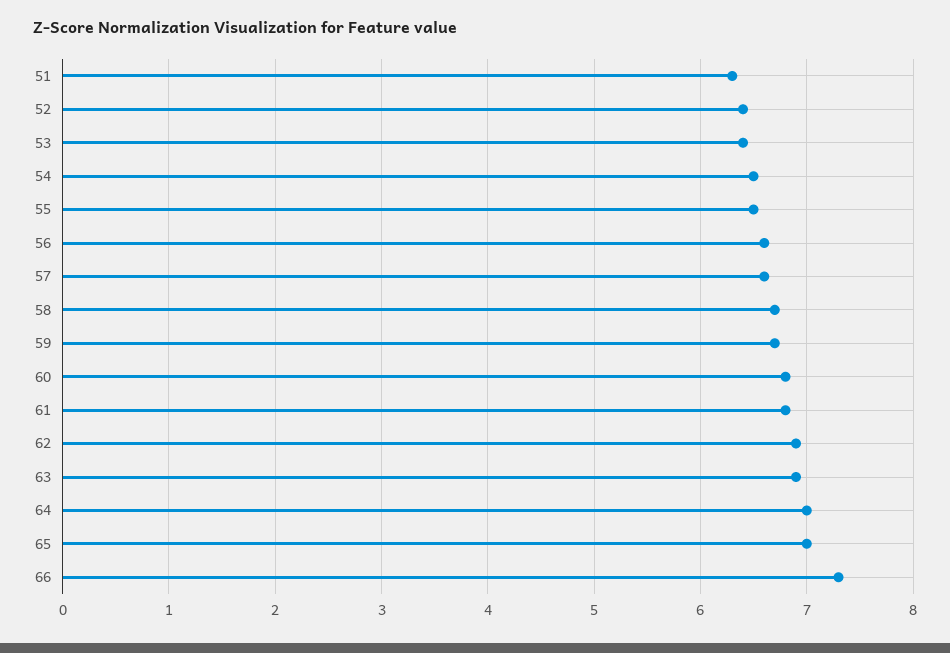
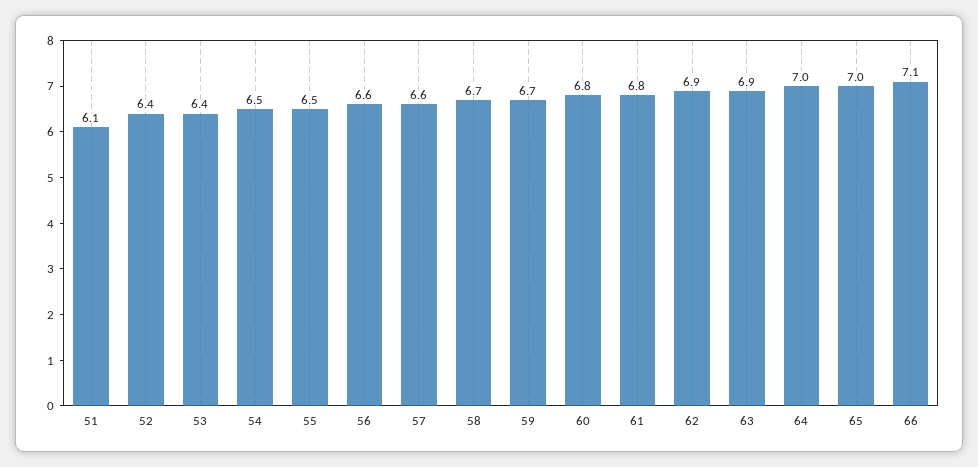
51: 6.3 -> 6.1
66: 7.3 -> 7.1

